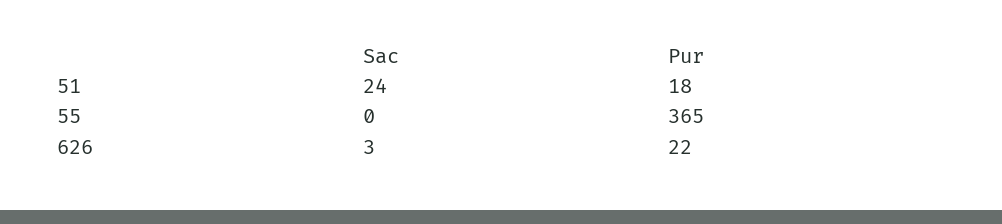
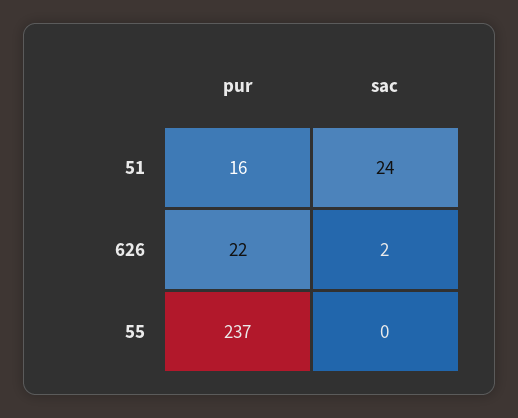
Pur, 51: 18 -> 16
Pur, 55: 365 -> 237
Sac, 626: 3 -> 2

